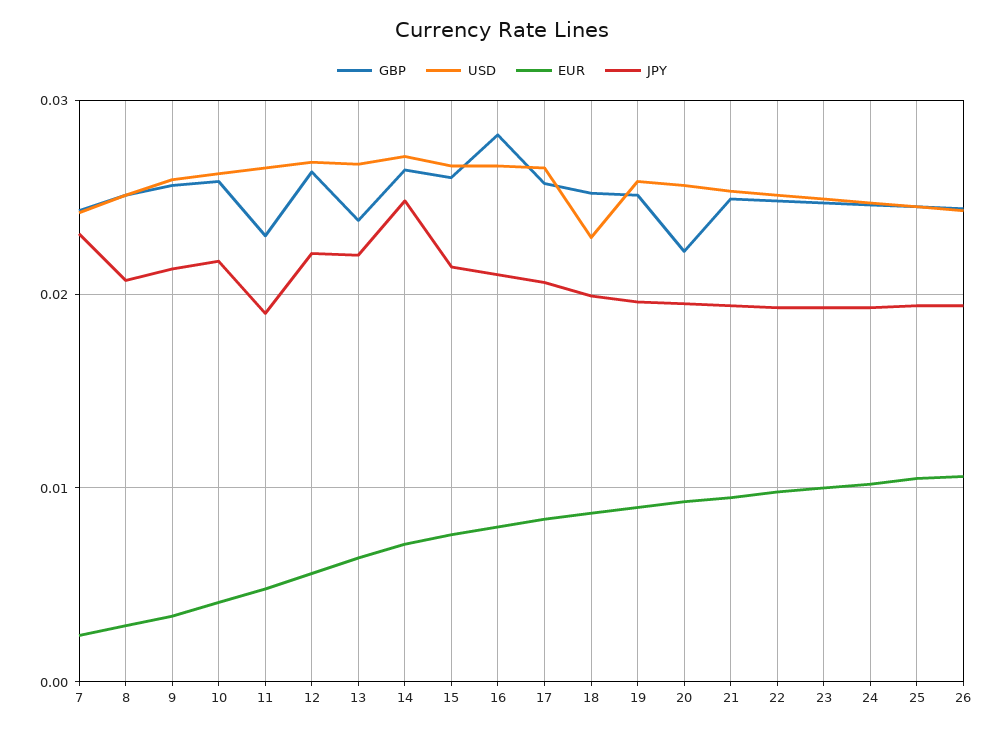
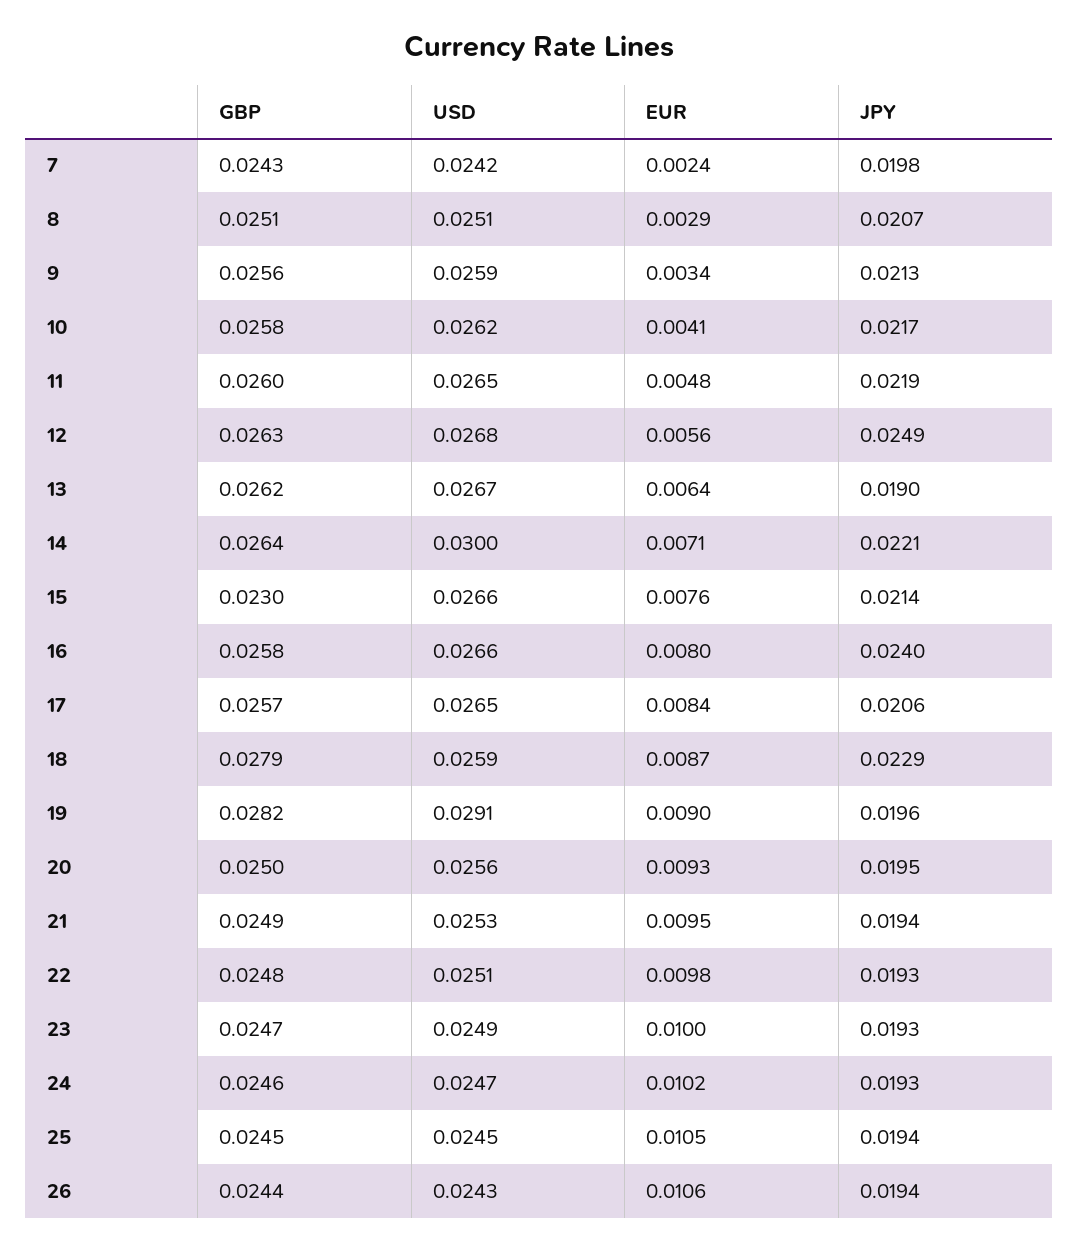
JPY, 7: 0.023 -> 0.0198
GBP, 11: 0.023 -> 0.026
JPY, 11: 0.019 -> 0.0219
JPY, 12: 0.022 -> 0.0249
GBP, 13: 0.024 -> 0.0262
JPY, 13: 0.022 -> 0.019
USD, 14: 0.027 -> 0.03
JPY, 14: 0.025 -> 0.0221
GBP, 15: 0.026 -> 0.023
GBP, 16: 0.028 -> 0.0258
JPY, 16: 0.021 -> 0.024
GBP, 18: 0.025 -> 0.0279
USD, 18: 0.023 -> 0.0259
JPY, 18: 0.02 -> 0.0229
GBP, 19: 0.025 -> 0.0282
USD, 19: 0.026 -> 0.0291
GBP, 20: 0.022 -> 0.025

